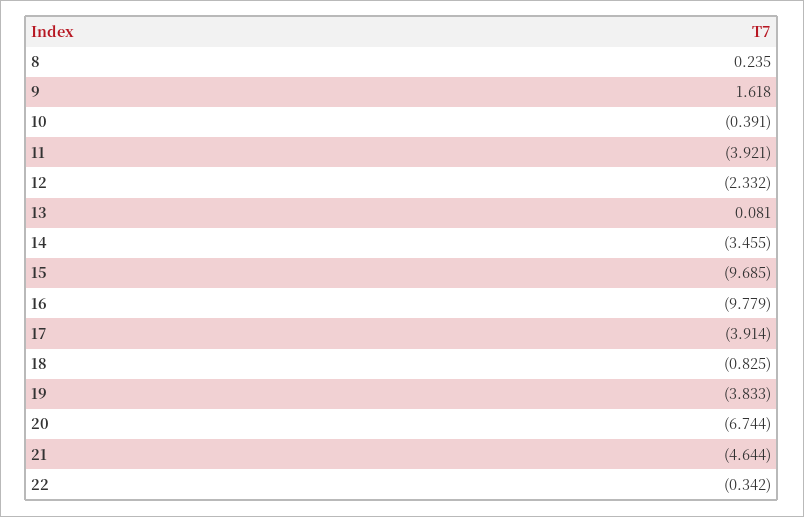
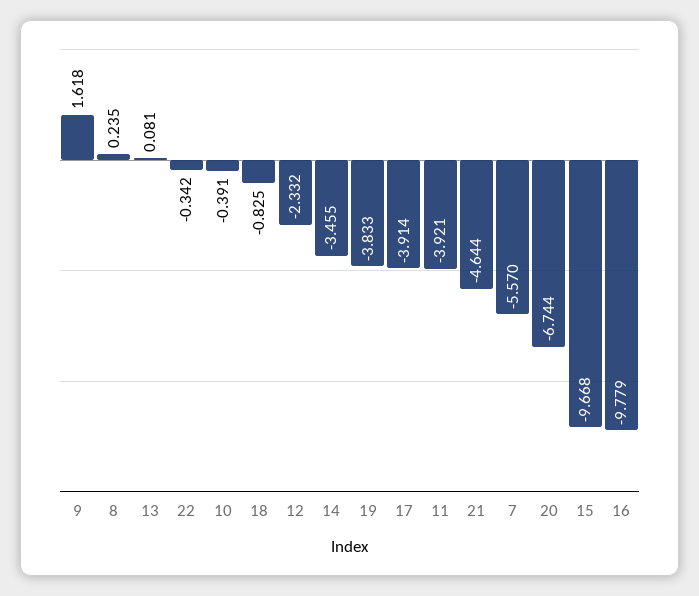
15: -9.685 -> -9.668
7: none -> -5.57

